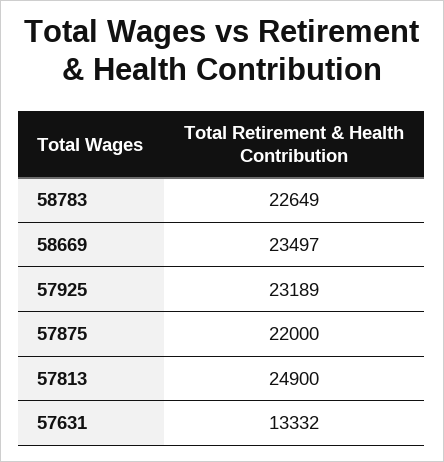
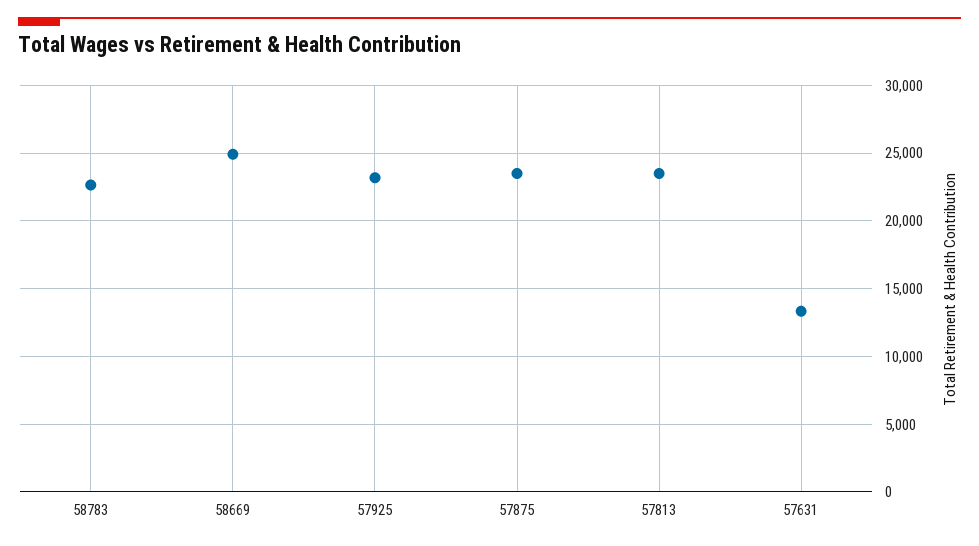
58669: 23497 -> 25000
57875: 22000 -> 23500
57813: 24900 -> 23500

